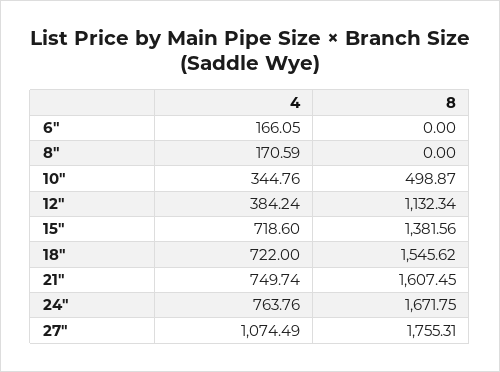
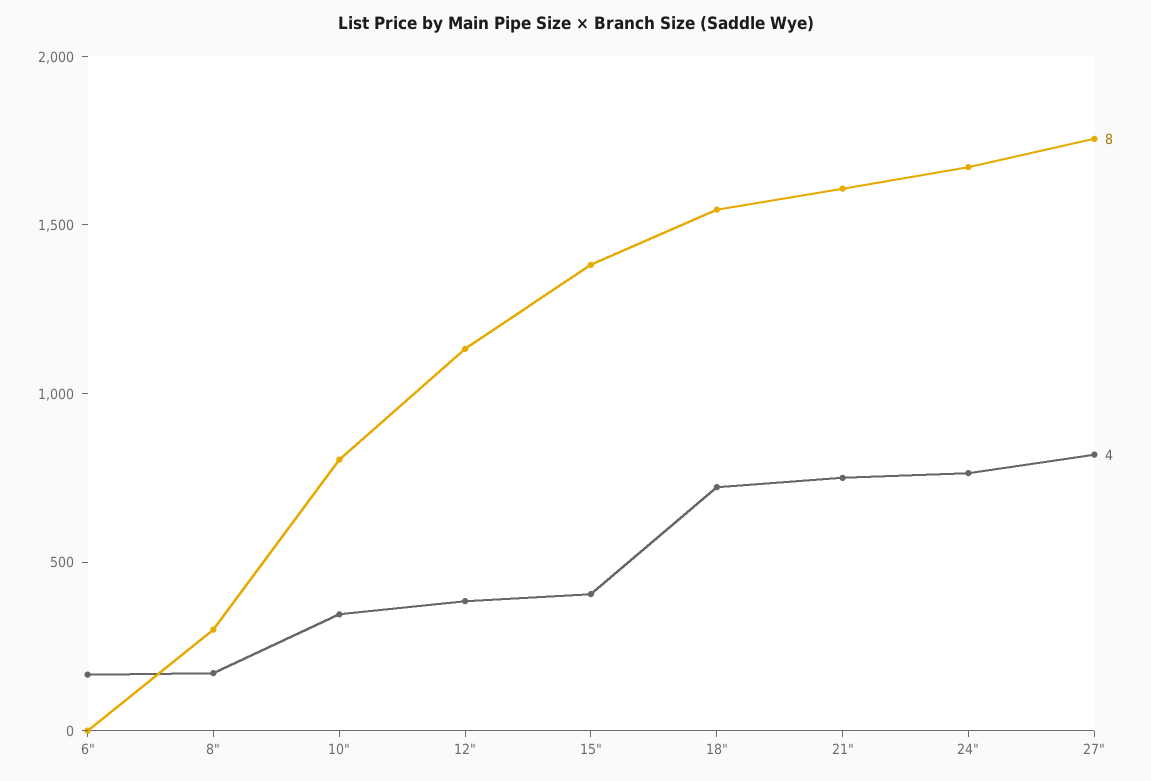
8, 8": 0 -> 300
8, 10": 498.87 -> 800
4, 15": 718.6 -> 400
4, 27": 1074.49 -> 800

